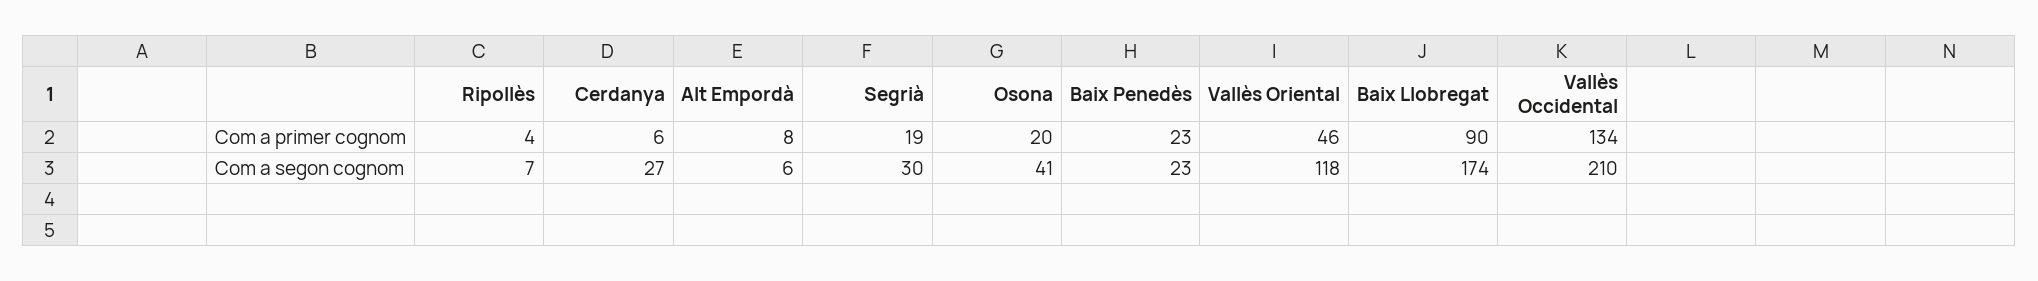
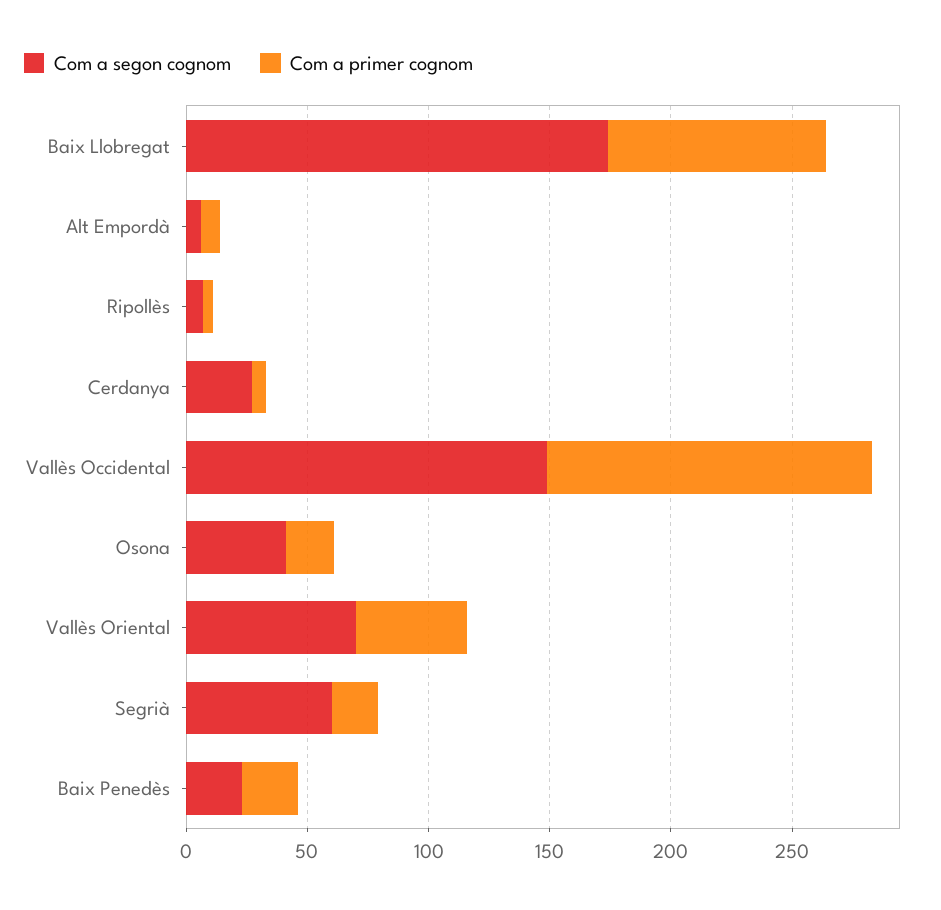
Com a segon cognom, Segrià: 30 -> 60
Com a segon cognom, Vallès Oriental: 118 -> 70
Com a segon cognom, Vallès Occidental: 210 -> 150

